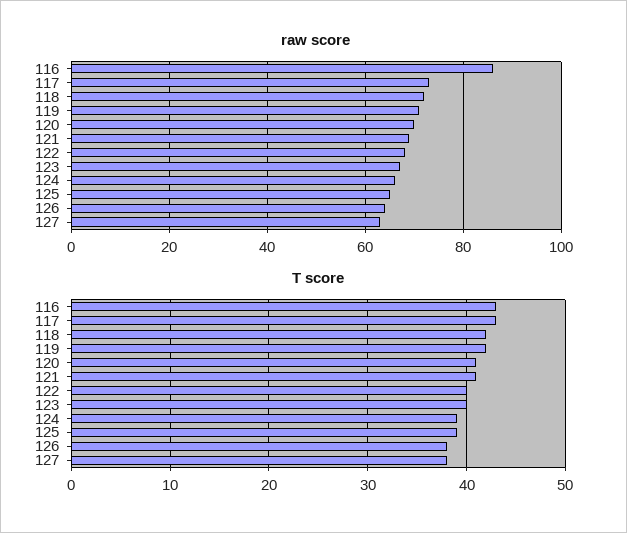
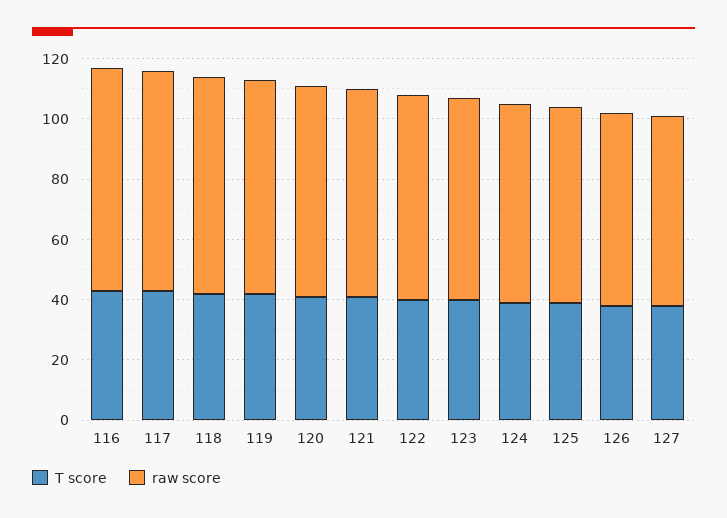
raw score, 116: 85 -> 75

